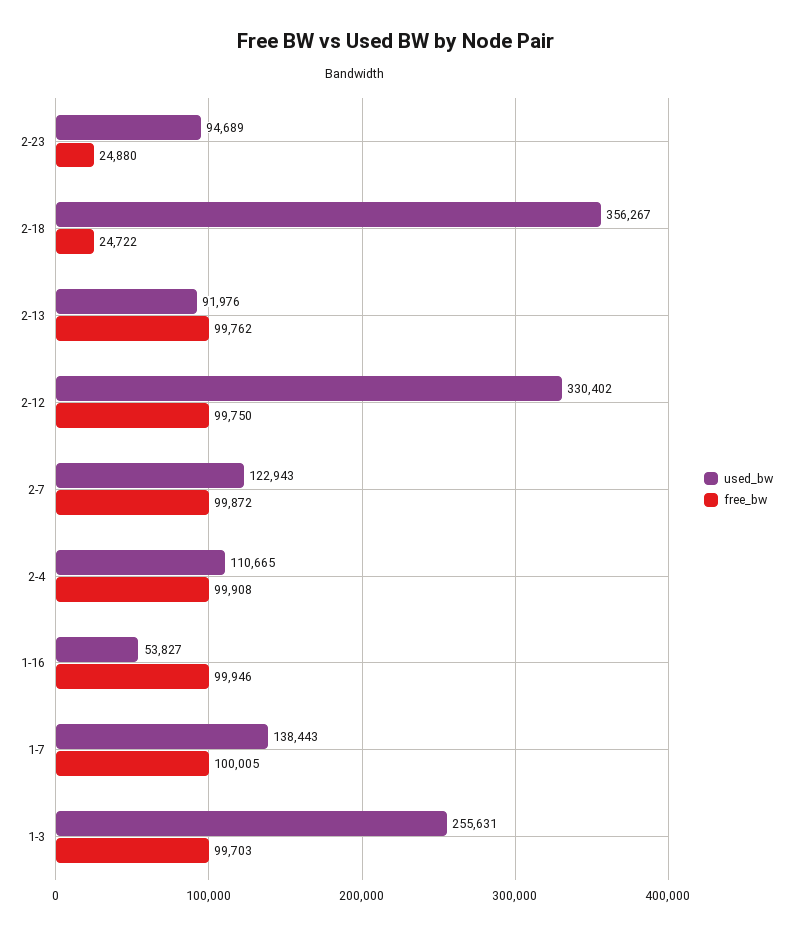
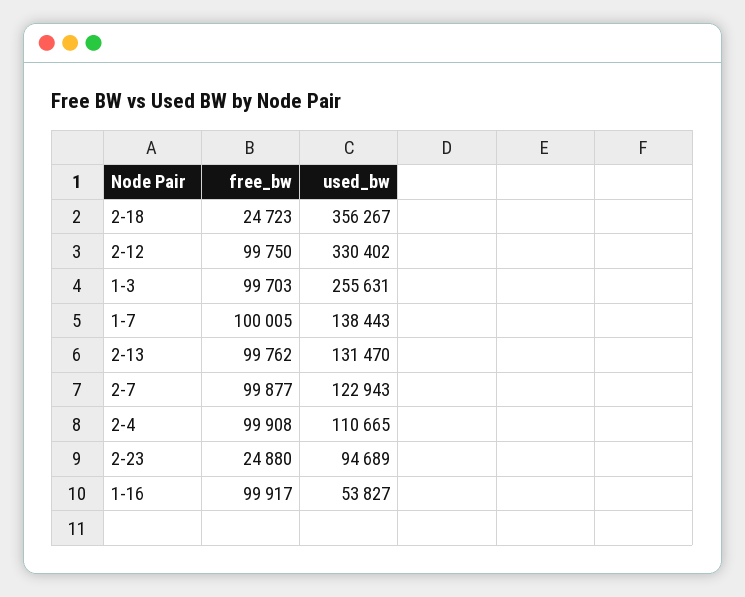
free_bw, 2-18: 24722 -> 24723
used_bw, 2-13: 91976 -> 131470
free_bw, 2-7: 99872 -> 99877
free_bw, 1-16: 99946 -> 99917

